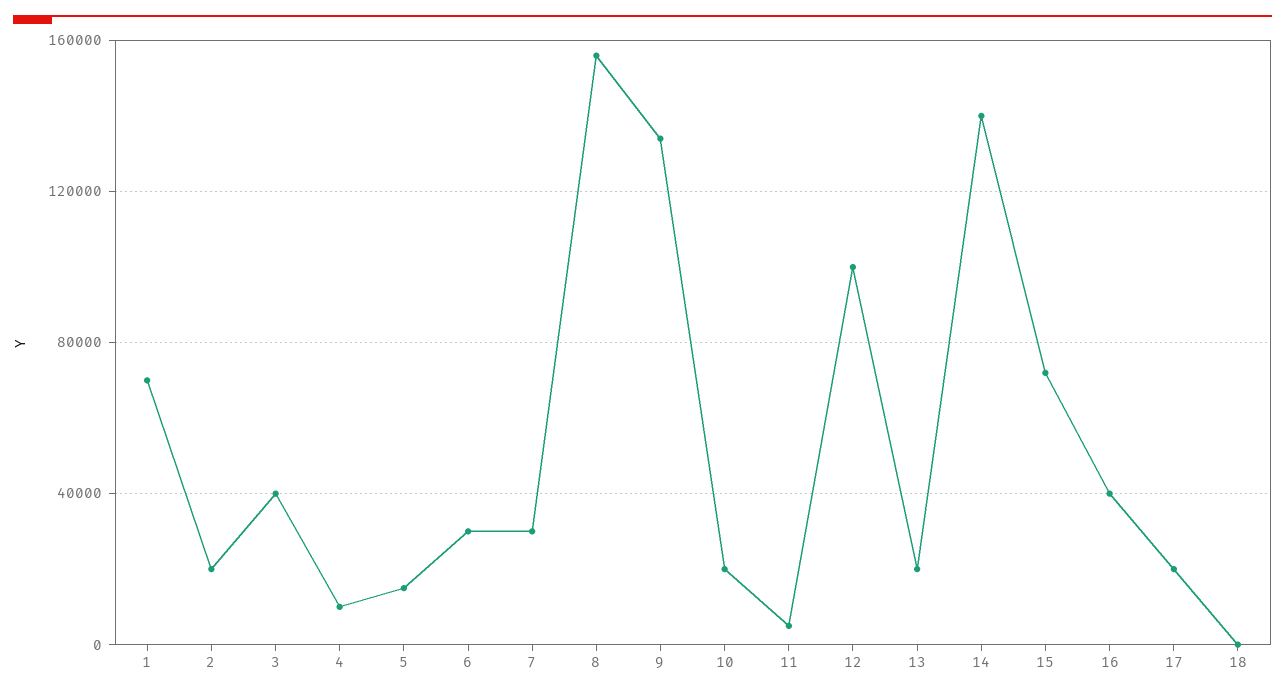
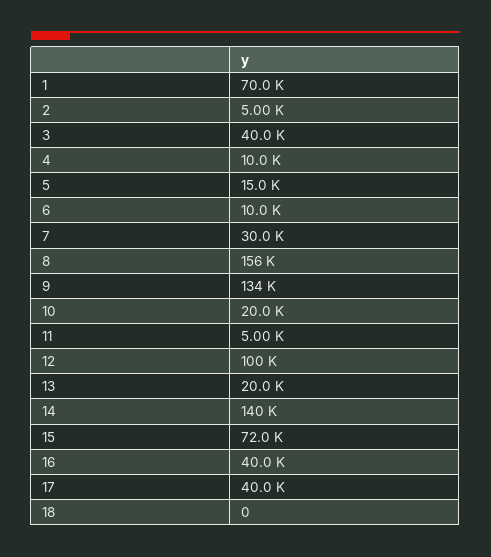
2: 20000 -> 5000
6: 30000 -> 10000
17: 20000 -> 40000

